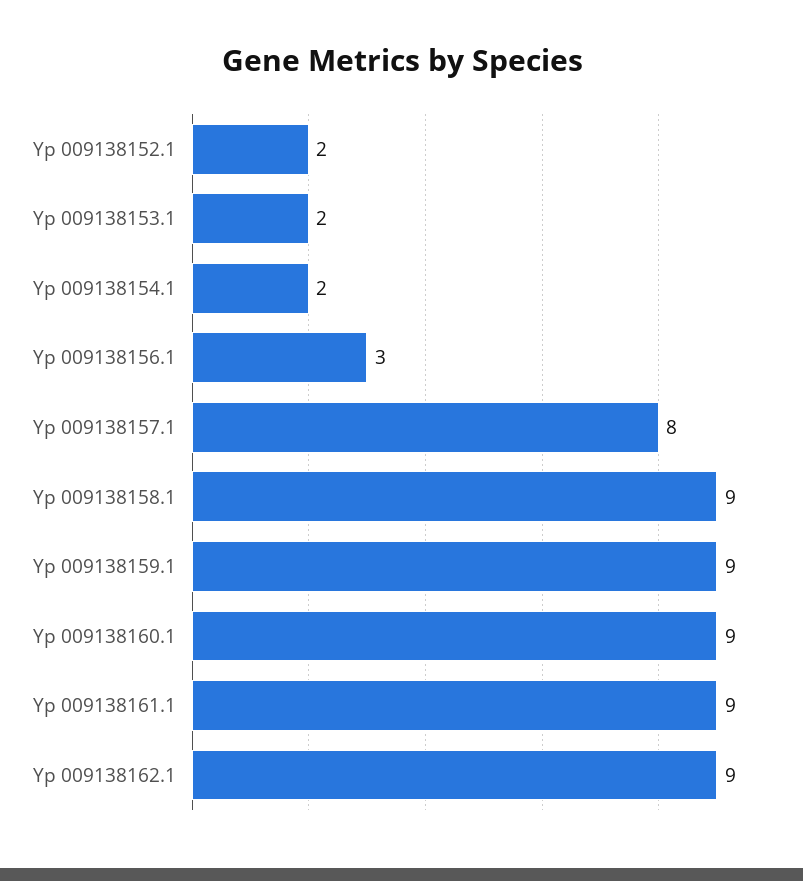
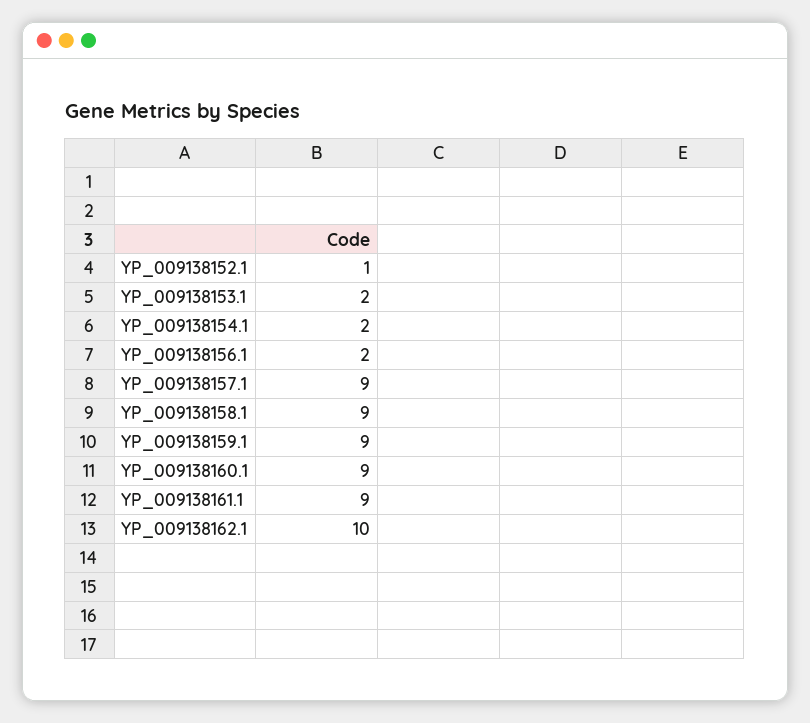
Yp 009138152.1: 2 -> 1
Yp 009138156.1: 3 -> 2
Yp 009138157.1: 8 -> 9
Yp 009138162.1: 9 -> 10

